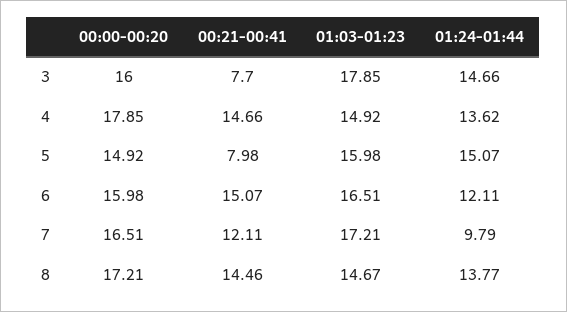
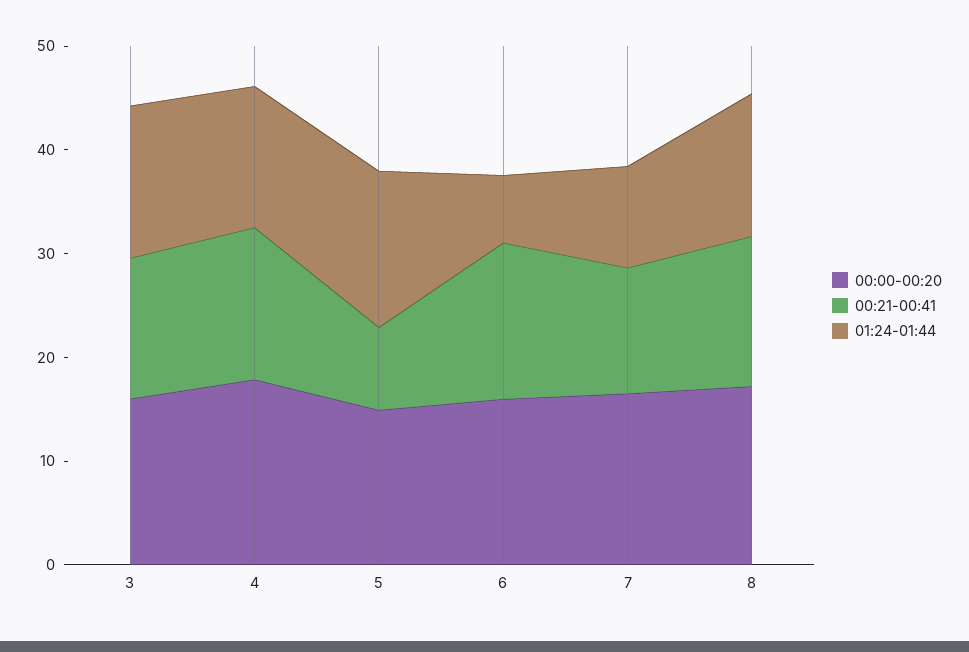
00:21-00:41, 3: 7.7 -> 14
01:03-01:23, 3: 17.85 -> none
01:03-01:23, 4: 14.92 -> none
01:03-01:23, 5: 15.98 -> none
01:03-01:23, 6: 16.51 -> none
01:24-01:44, 6: 12.11 -> 6
01:03-01:23, 7: 17.21 -> none
01:03-01:23, 8: 14.67 -> none

